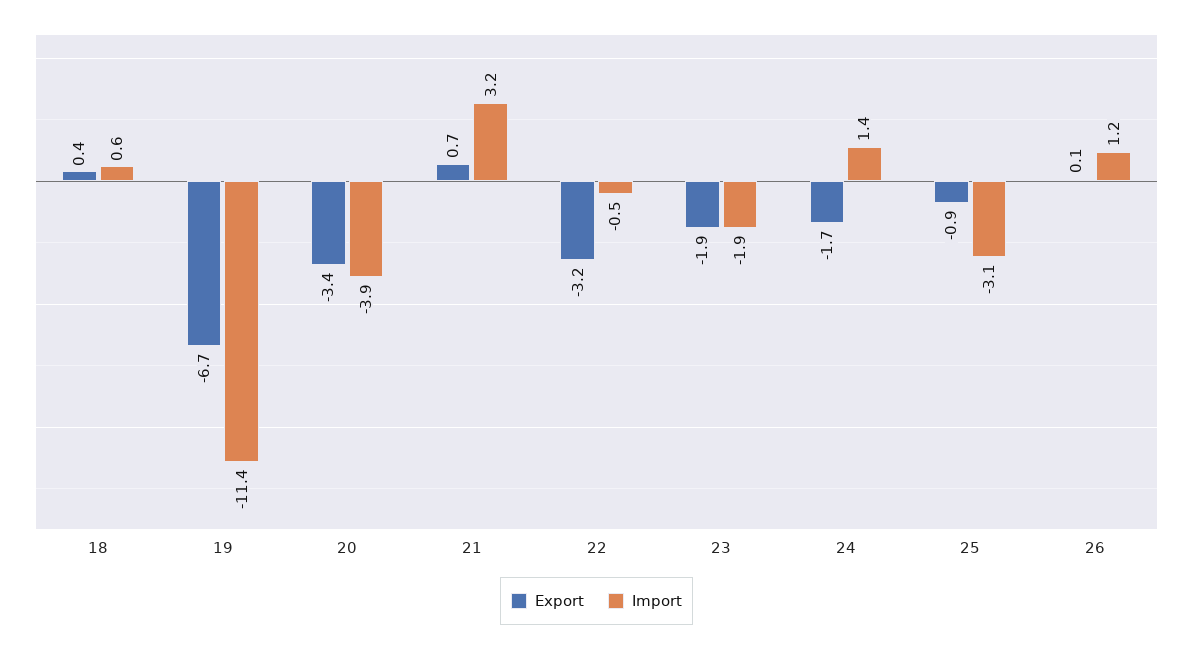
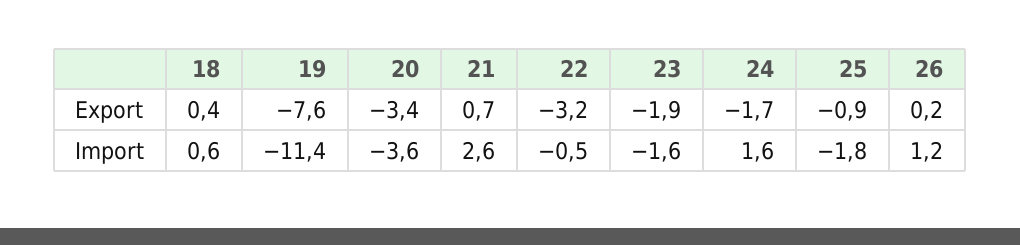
Export, 19: -6.7 -> -7.6
Import, 20: -3.9 -> -3.6
Import, 21: 3.2 -> 2.6
Import, 23: -1.9 -> -1.6
Import, 24: 1.4 -> 1.6
Import, 25: -3.1 -> -1.8
Export, 26: 0.1 -> 0.2

